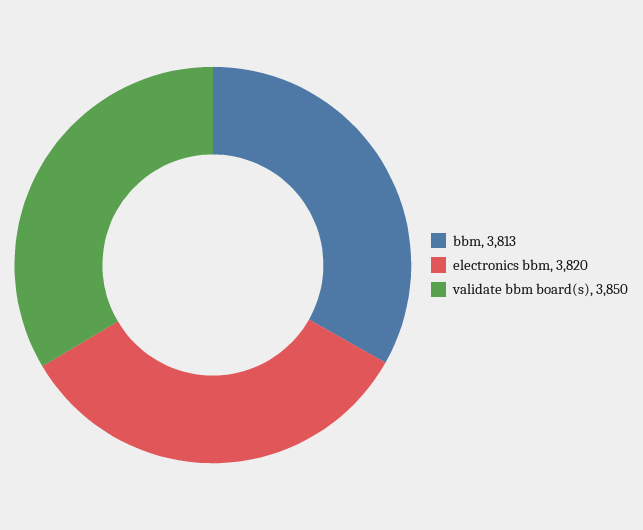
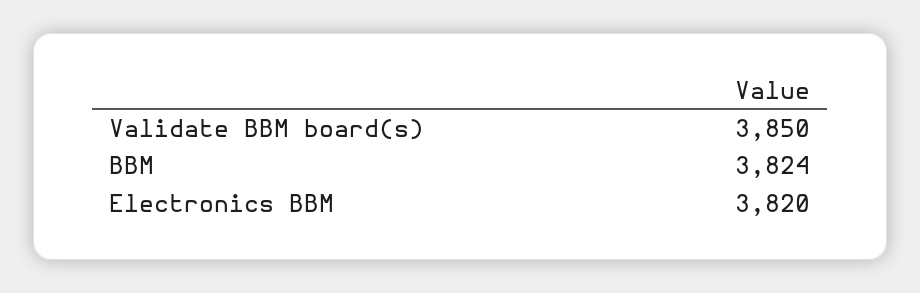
bbm: 3813 -> 3824

